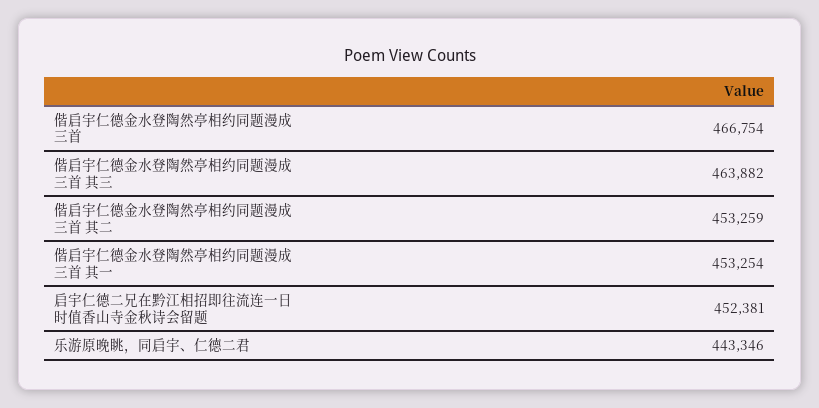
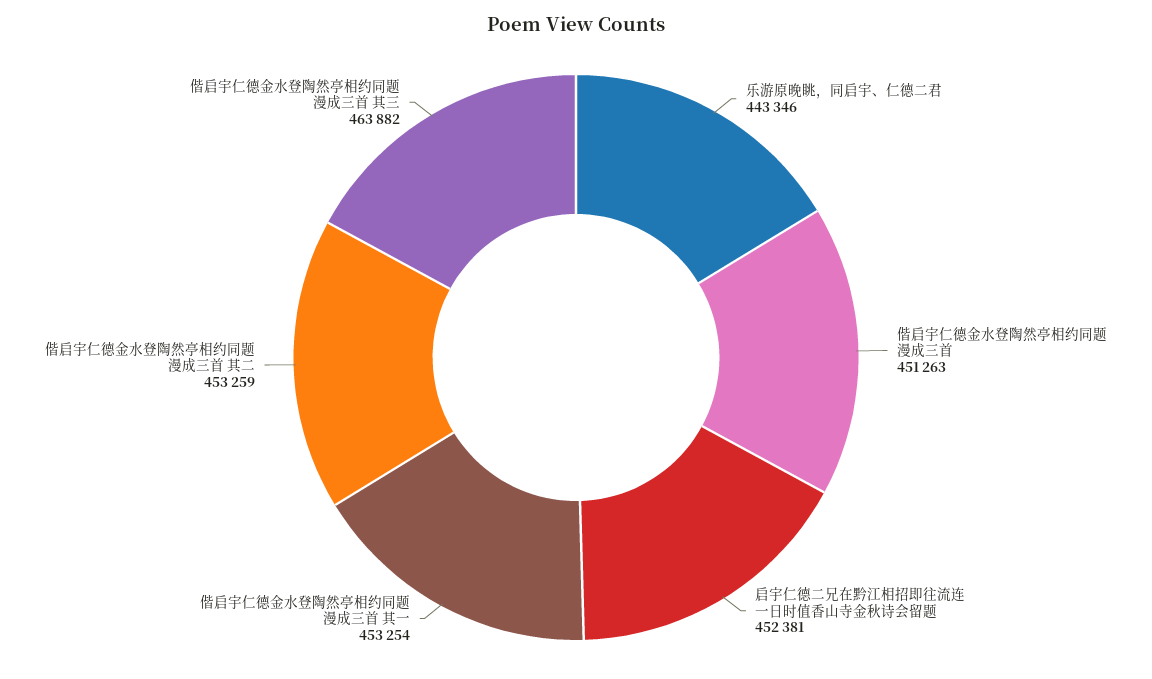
偕启宇仁德金水登陶然亭相约同题漫成三首: 466754 -> 451263

